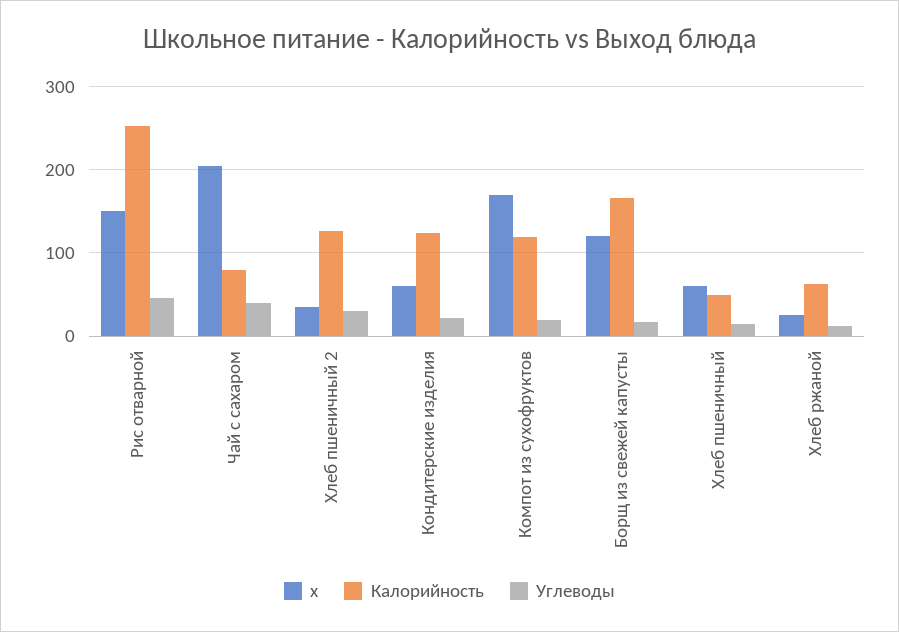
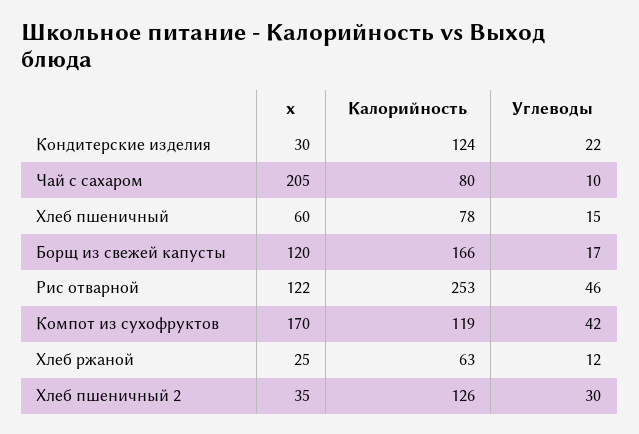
x, Рис отварной: 150 -> 122
Углеводы, Чай с сахаром: 40 -> 10
x, Кондитерские изделия: 60 -> 30
Углеводы, Компот из сухофруктов: 20 -> 42
Калорийность, Хлеб пшеничный: 50 -> 78

